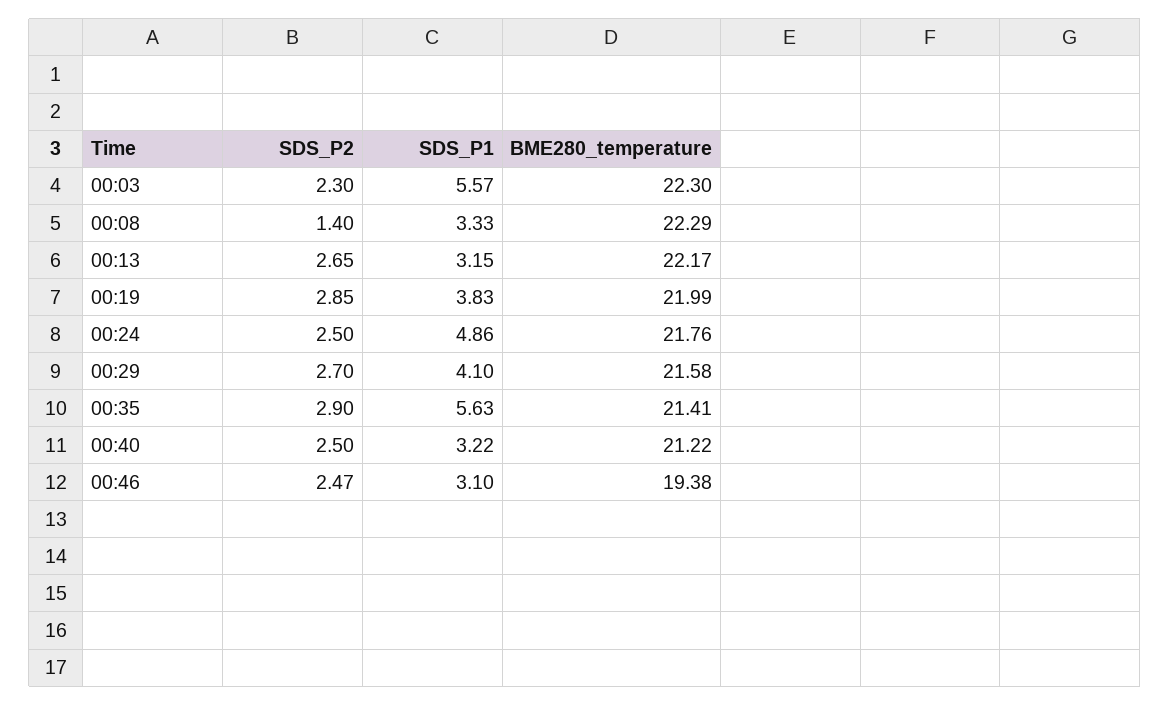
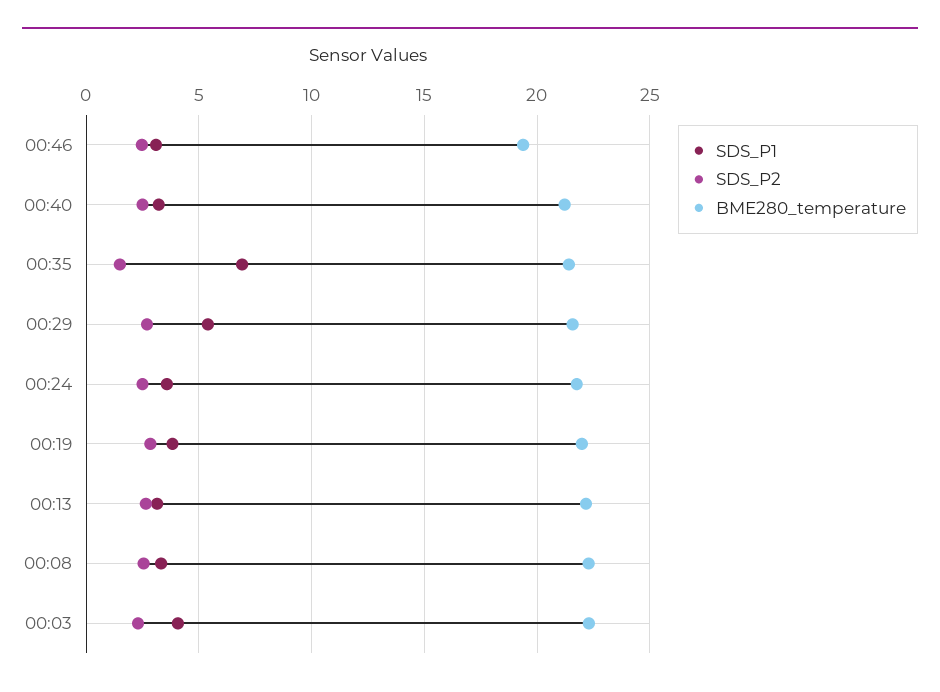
SDS_P1, 00:03: 5.57 -> 4
SDS_P2, 00:08: 1.4 -> 2.5
SDS_P1, 00:24: 4.86 -> 3.5
SDS_P1, 00:29: 4.1 -> 5.5
SDS_P2, 00:35: 2.9 -> 1.5
SDS_P1, 00:35: 5.63 -> 7

